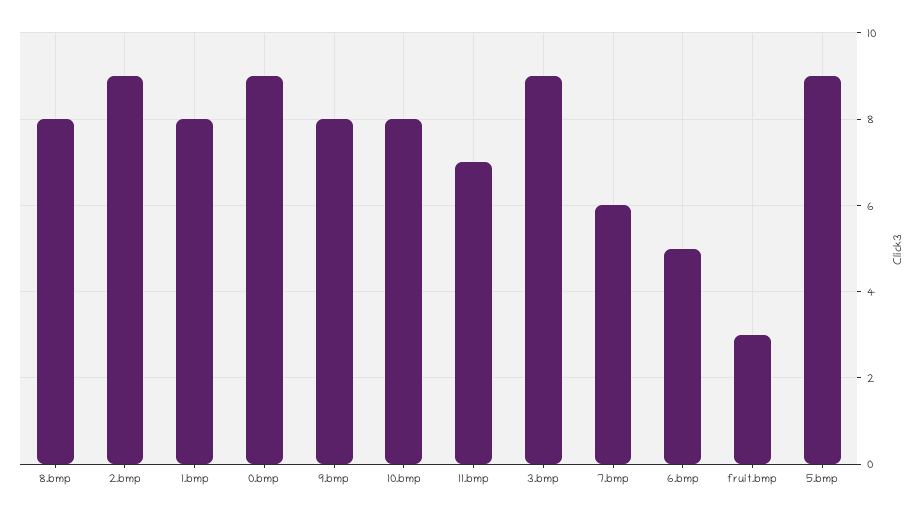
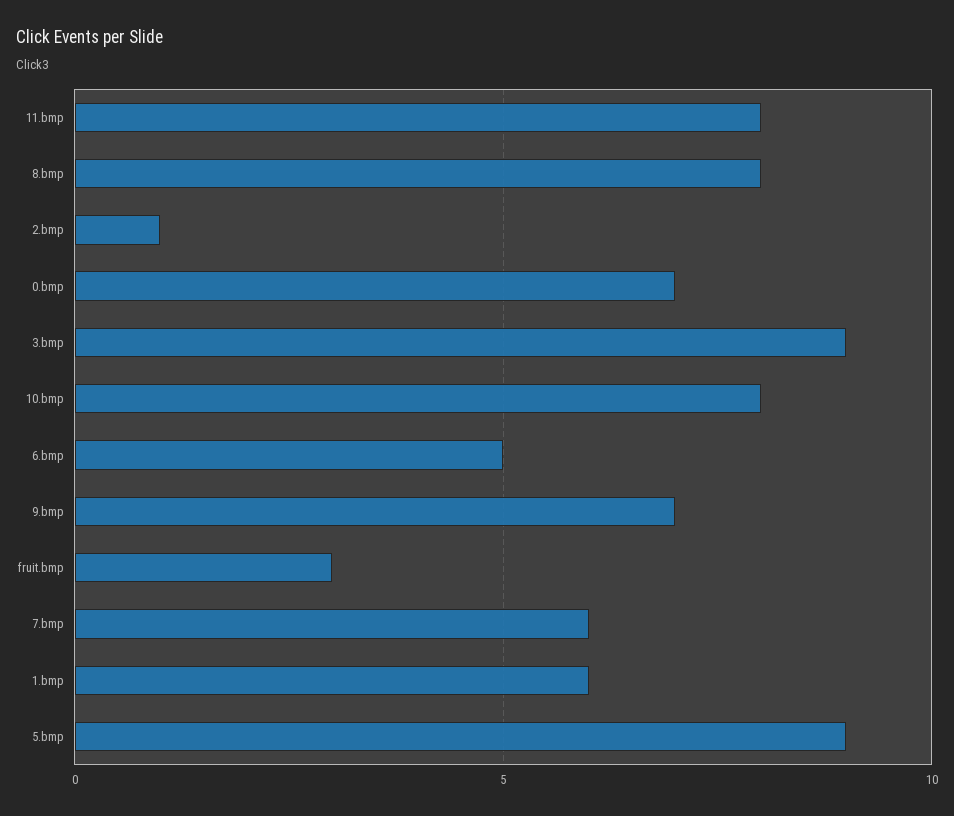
2.bmp: 9 -> 1
1.bmp: 8 -> 6
0.bmp: 9 -> 7
9.bmp: 8 -> 7
11.bmp: 7 -> 8

